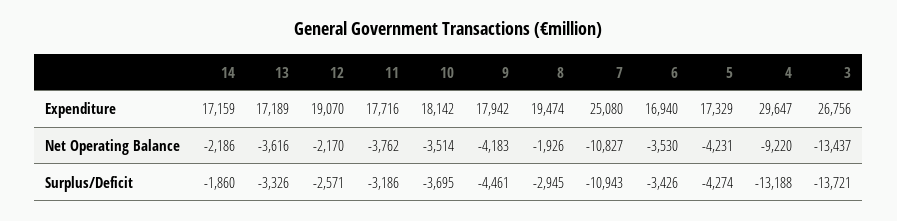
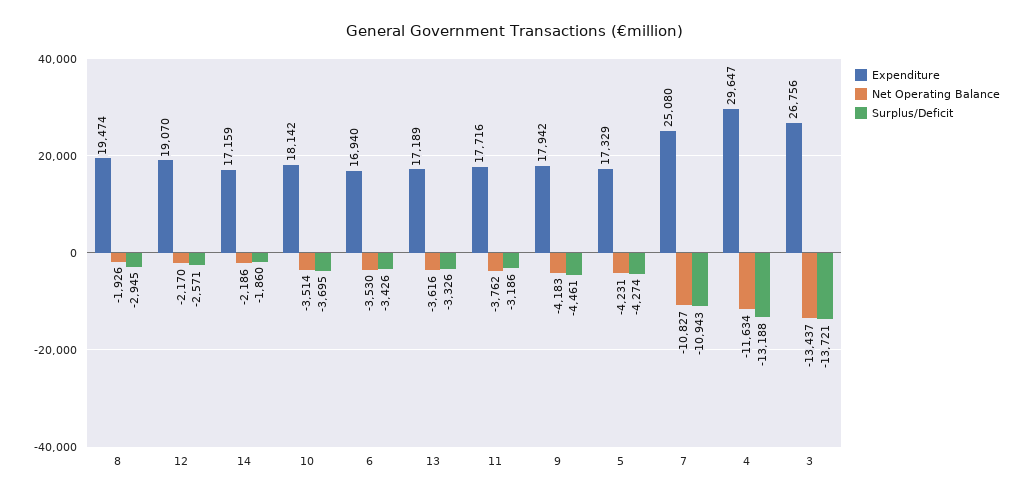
Net Operating Balance, 4: -9220 -> -11634

